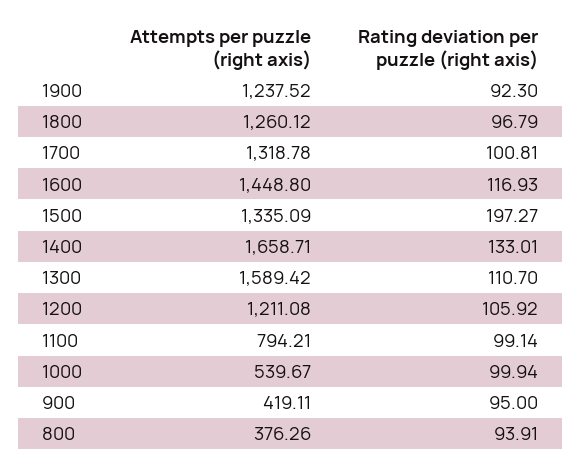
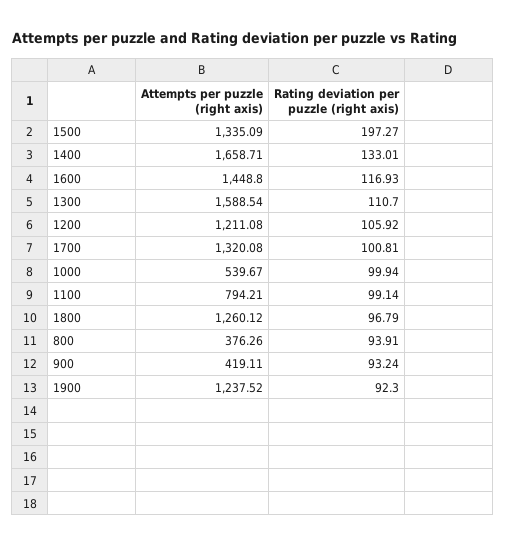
Attempts per puzzle (right axis), 1700: 1318.78 -> 1320.08
Attempts per puzzle (right axis), 1300: 1589.42 -> 1588.54
Rating deviation per puzzle (right axis), 900: 95 -> 93.24

